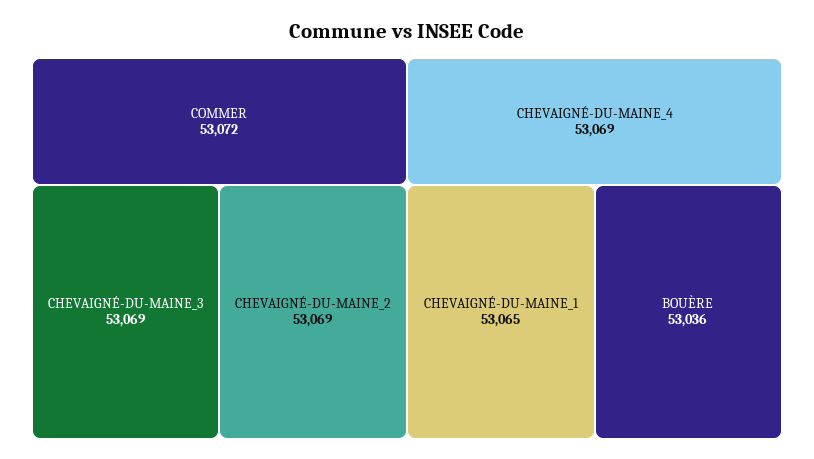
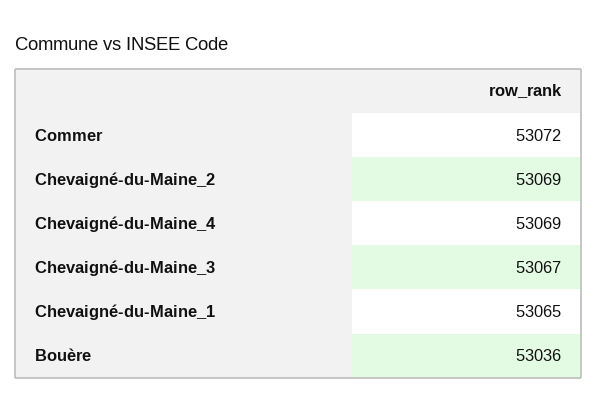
CHEVAIGNÉ-DU-MAINE_3: 53069 -> 53067

